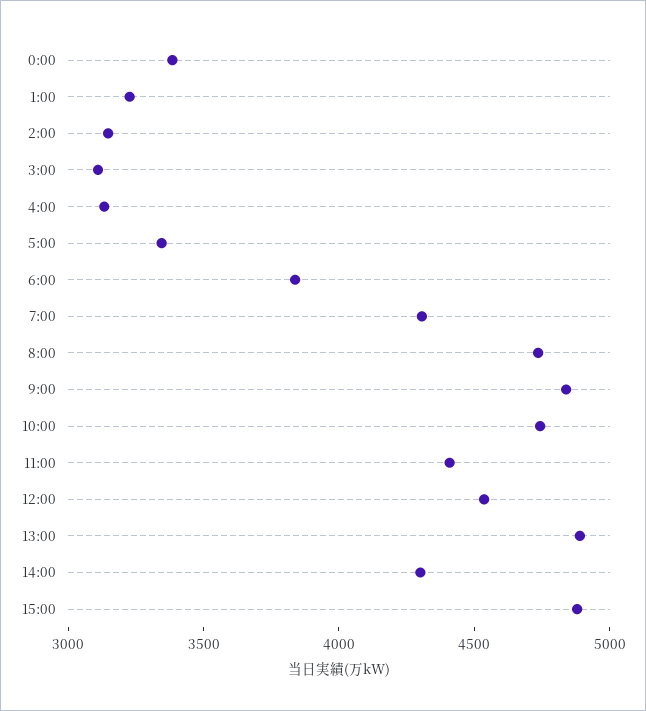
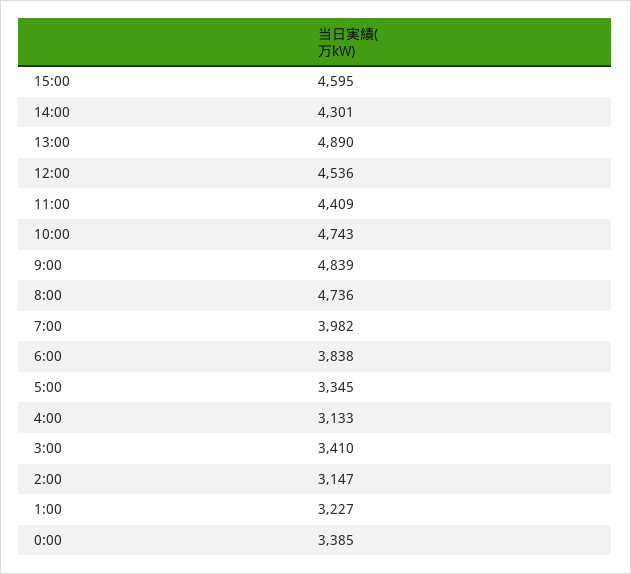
3:00: 3100 -> 3410
7:00: 4300 -> 3982
15:00: 4900 -> 4595

